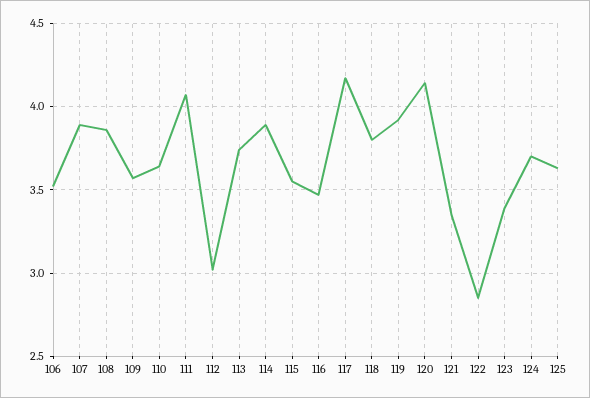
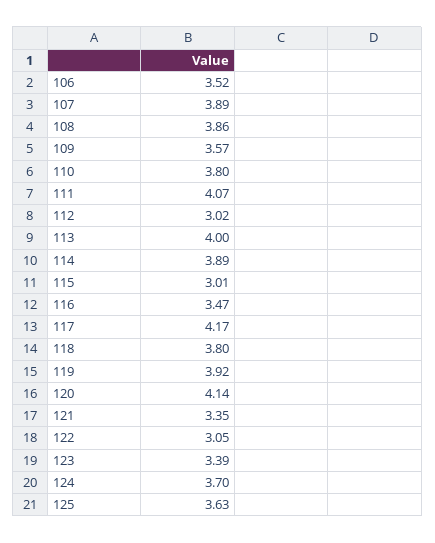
110: 3.65 -> 3.8
113: 3.75 -> 4
115: 3.55 -> 3.01
122: 2.85 -> 3.05

